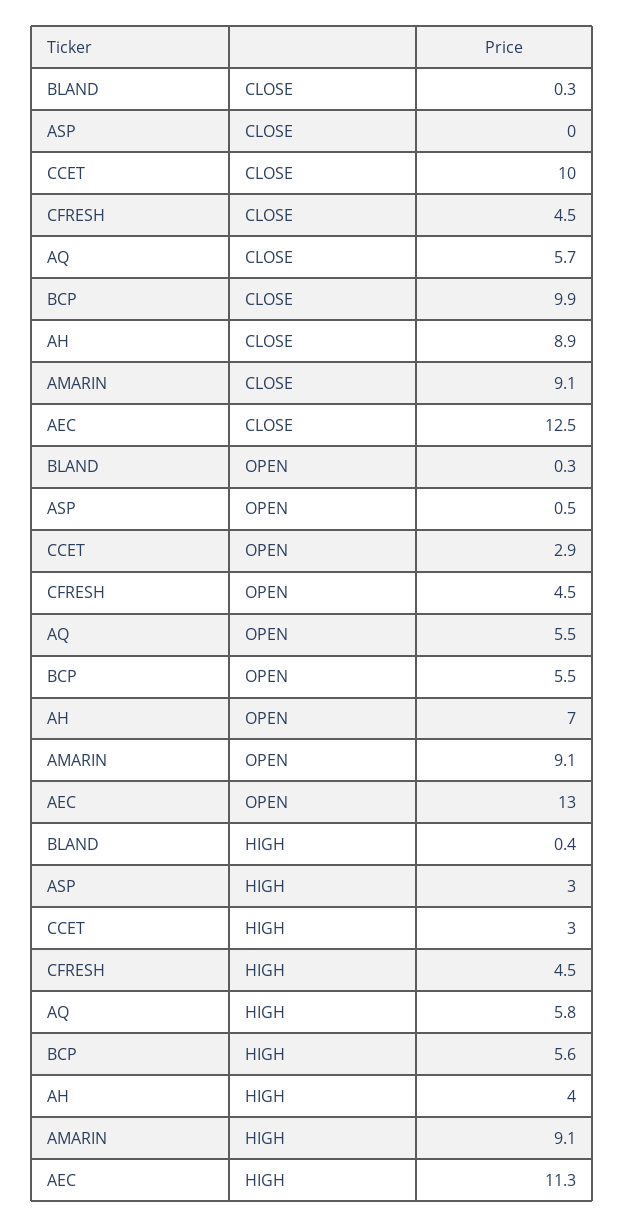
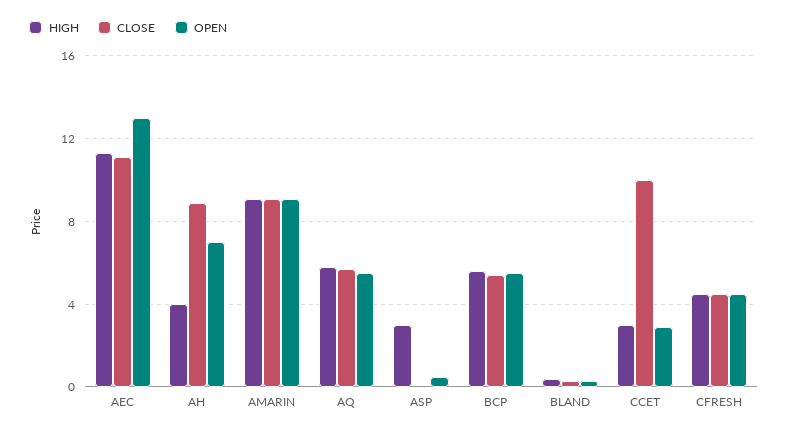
CLOSE, BCP: 9.9 -> 5.5
CLOSE, AEC: 12.5 -> 11

